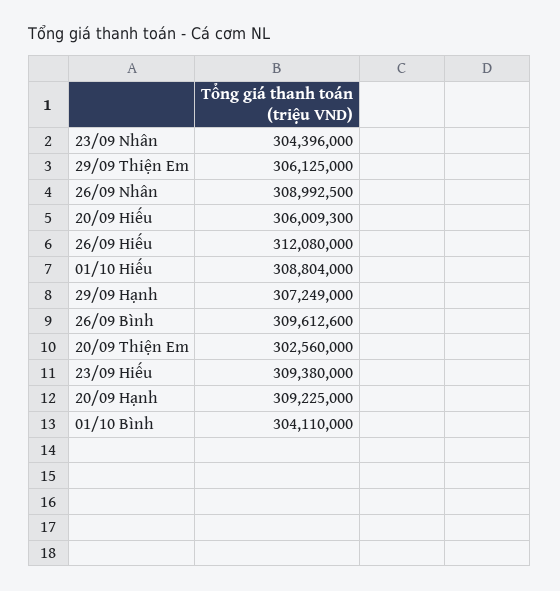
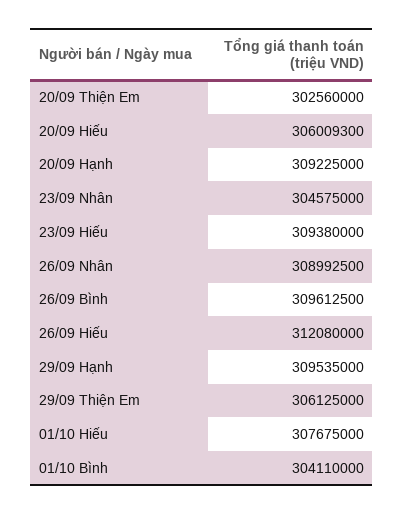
23/09 Nhân: 304396000 -> 304575000
01/10 Hiếu: 308804000 -> 307675000
29/09 Hạnh: 307249000 -> 309535000
26/09 Bình: 309612600 -> 309612500

